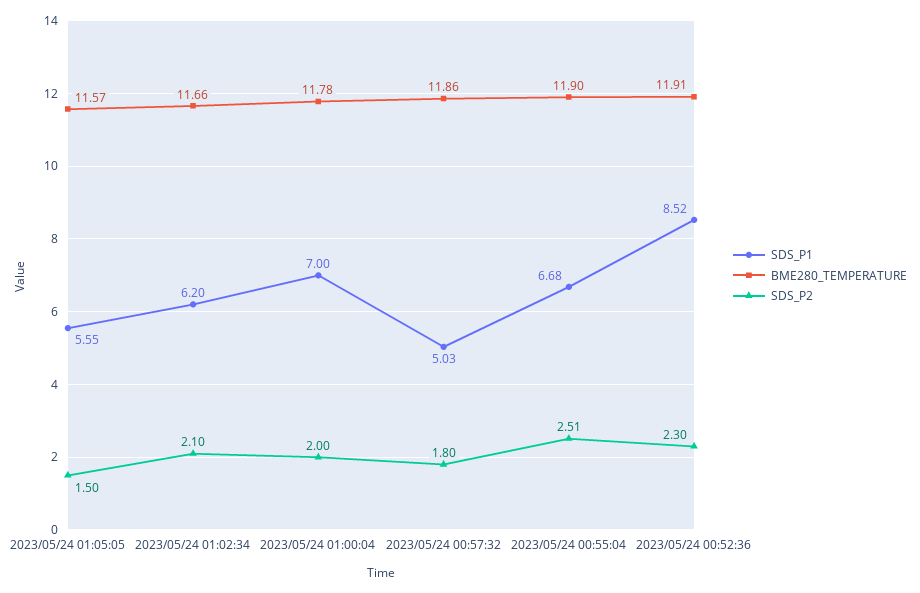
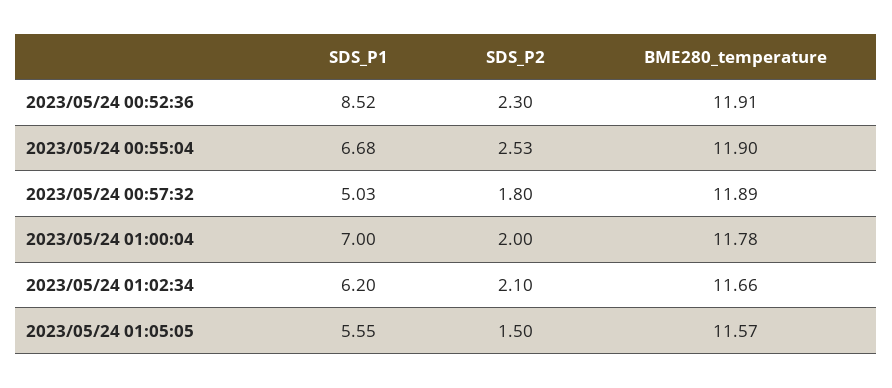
BME280_TEMPERATURE, 2023/05/24 00:57:32: 11.86 -> 11.89
SDS_P2, 2023/05/24 00:55:04: 2.51 -> 2.53

